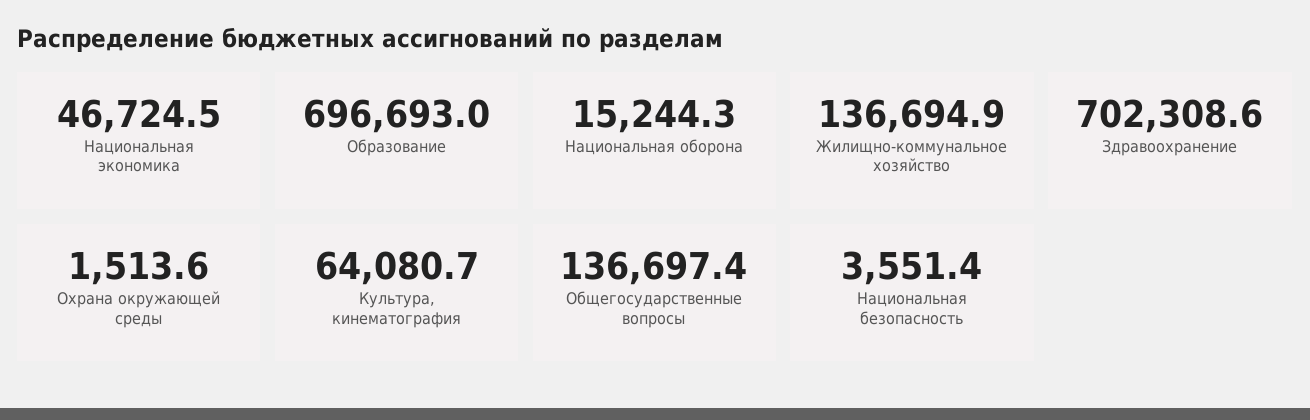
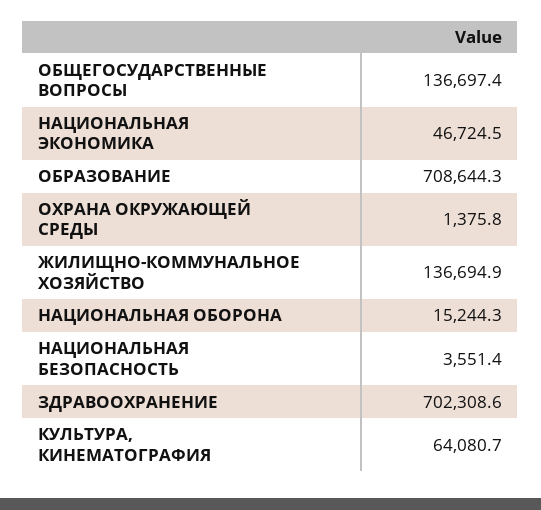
Образование: 696693 -> 708644.3
Охрана окружающей среды: 1513.6 -> 1375.8

